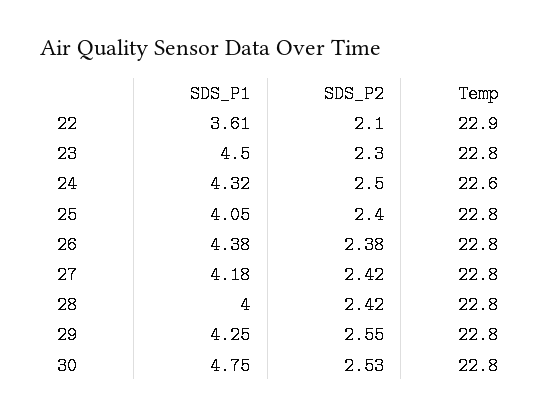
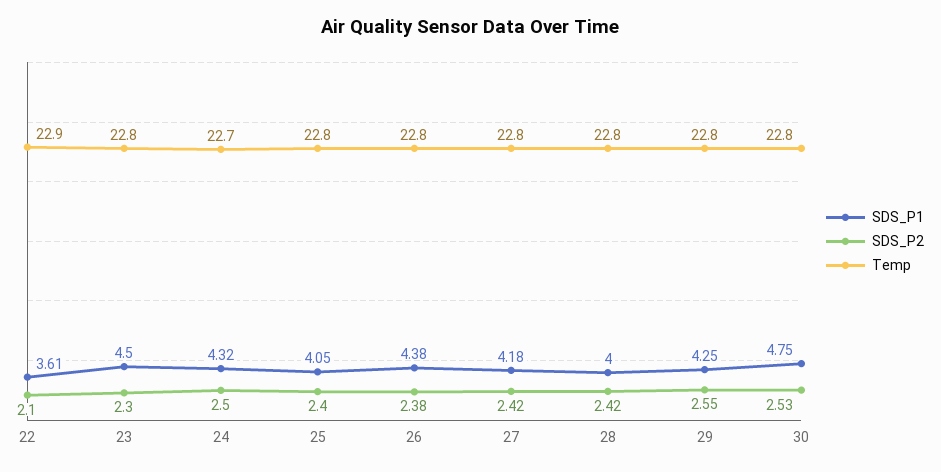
Temp, 24: 22.6 -> 22.7

